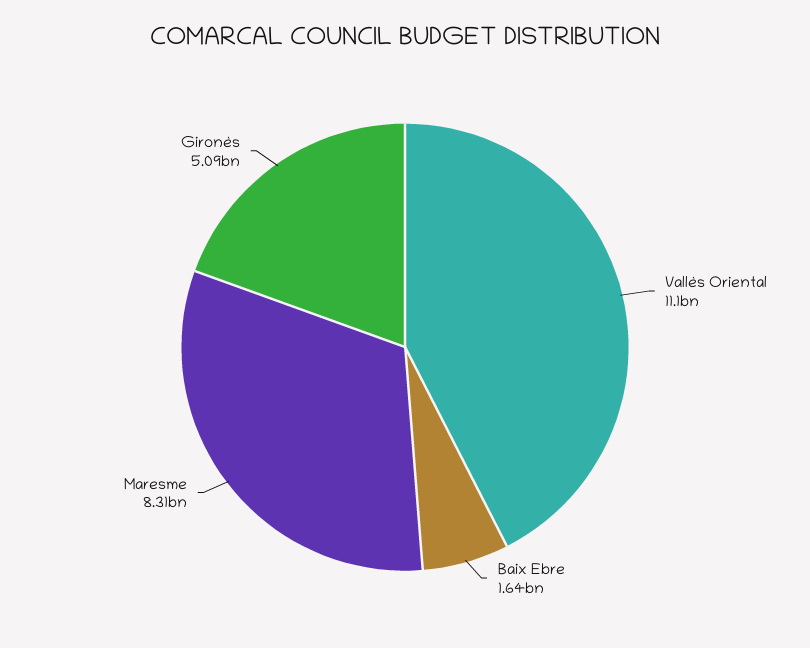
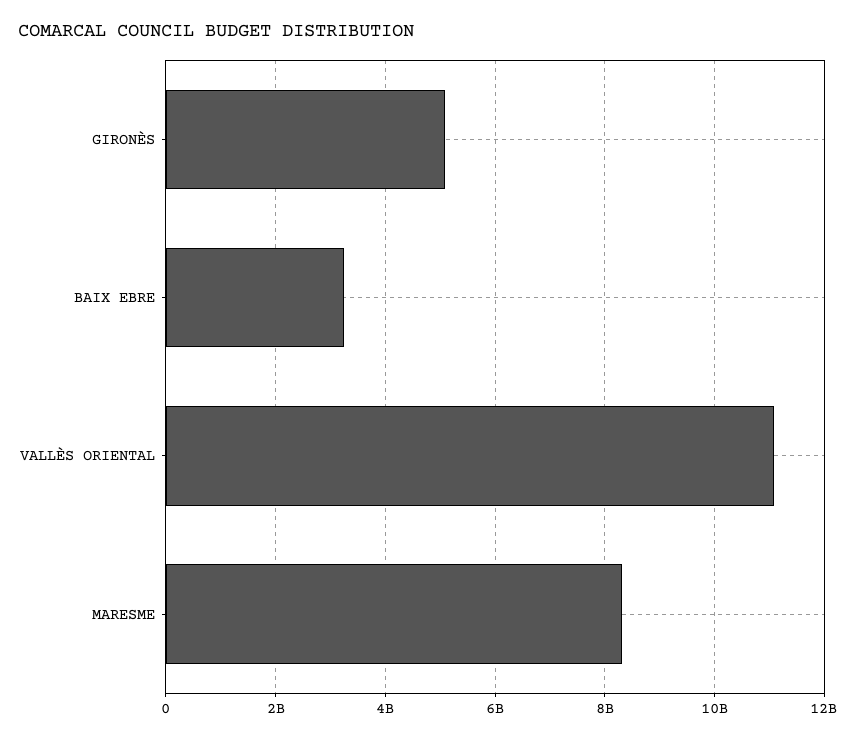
Baix Ebre: 1640000000 -> 3200000000

